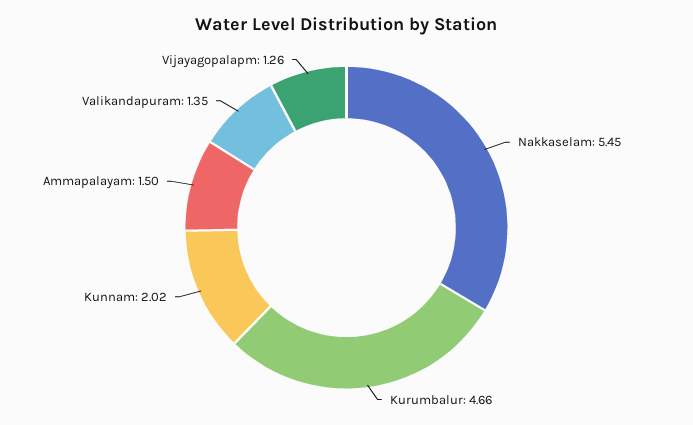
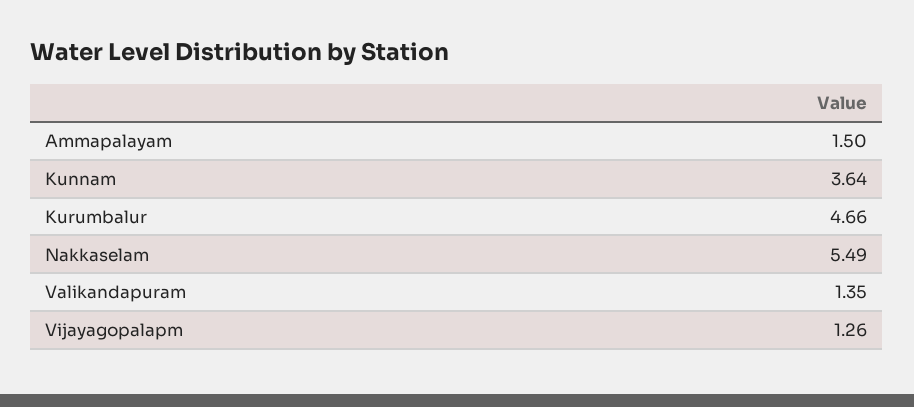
Nakkaselam: 5.45 -> 5.49
Kunnam: 2.02 -> 3.64

